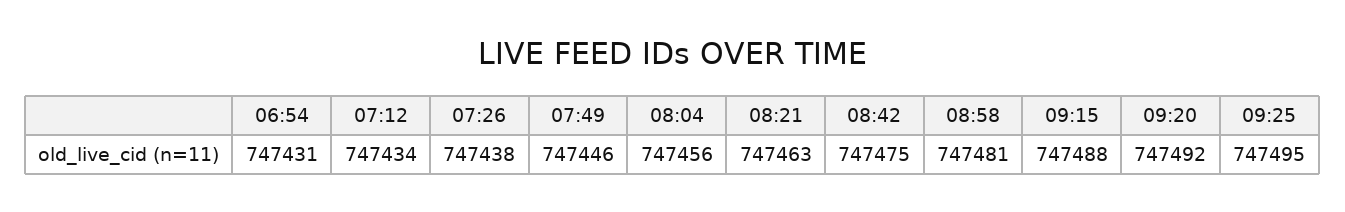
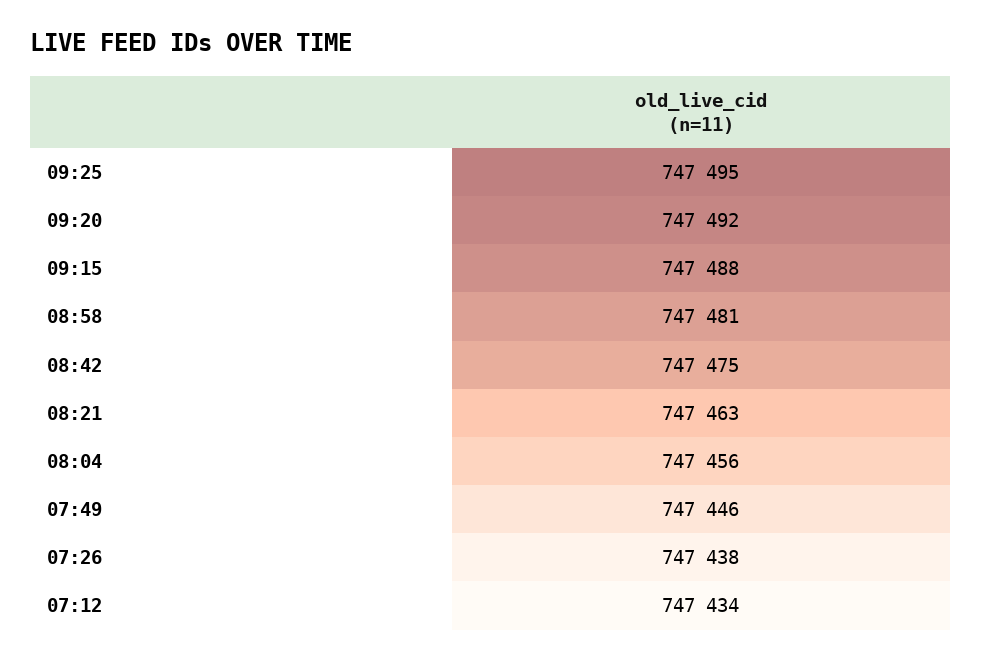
06:54: 747431 -> none

